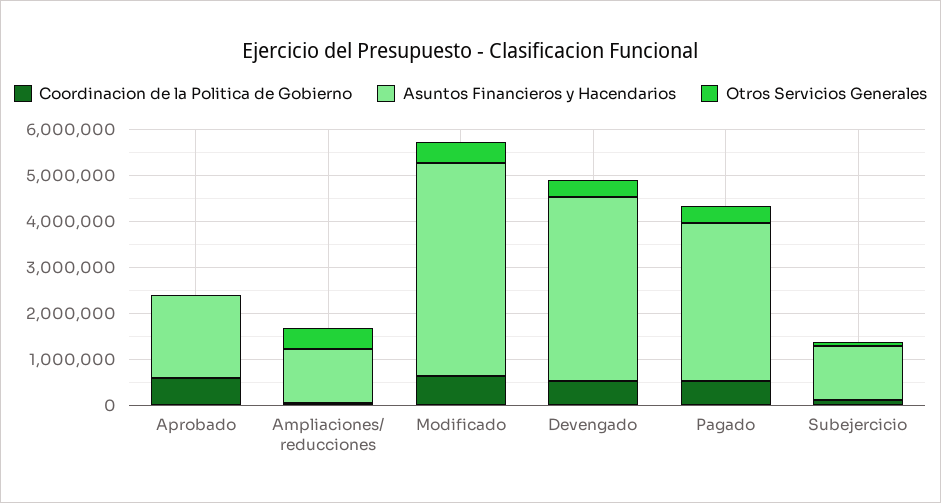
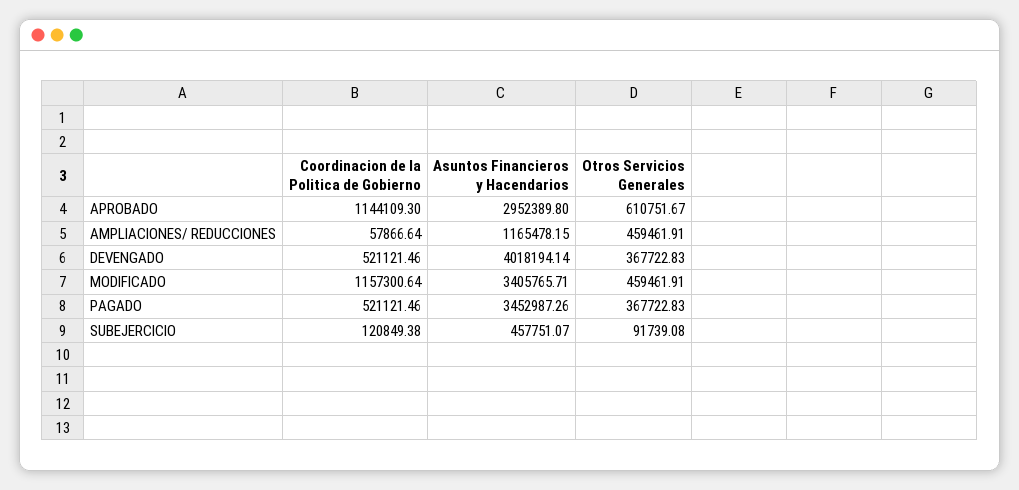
Coordinacion de la Politica de Gobierno, Aprobado: 600000 -> 1144109.3
Asuntos Financieros y Hacendarios, Aprobado: 1800000 -> 2952389.8
Otros Servicios Generales, Aprobado: 0 -> 610751.67
Coordinacion de la Politica de Gobierno, Modificado: 600000 -> 1157300.64
Asuntos Financieros y Hacendarios, Modificado: 4600000 -> 3405765.71
Asuntos Financieros y Hacendarios, Subejercicio: 1200000 -> 457751.07

